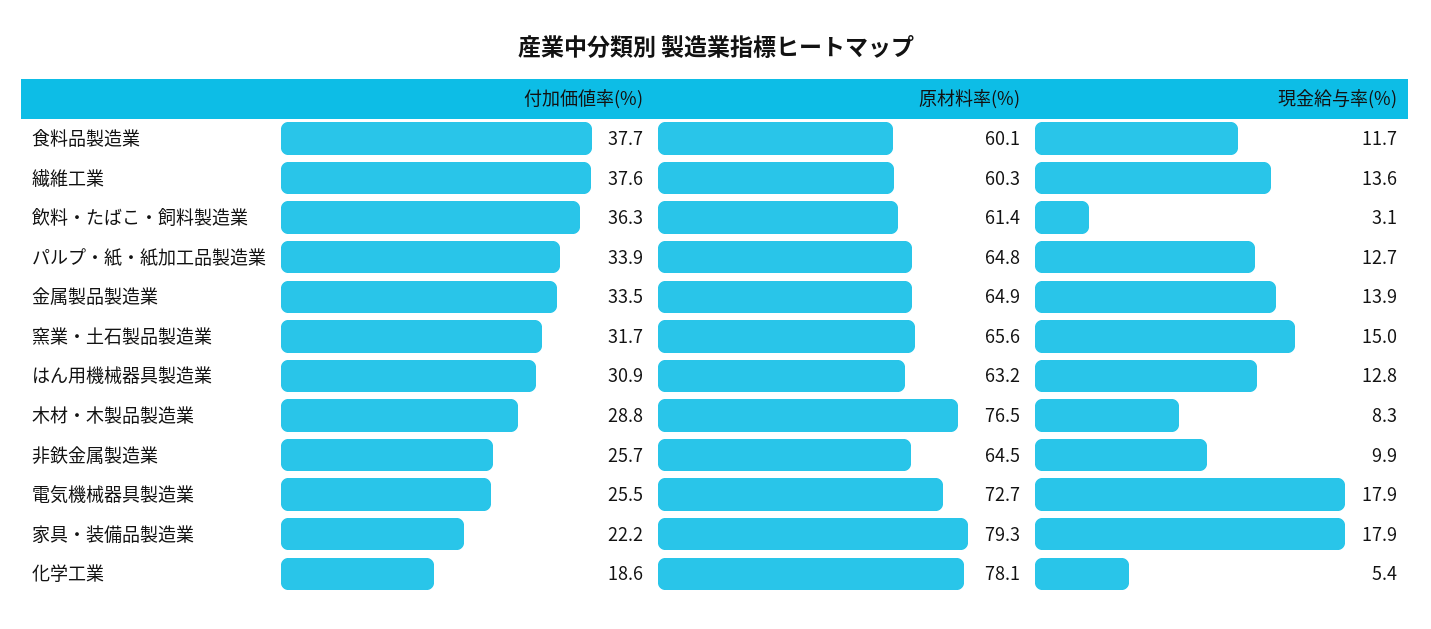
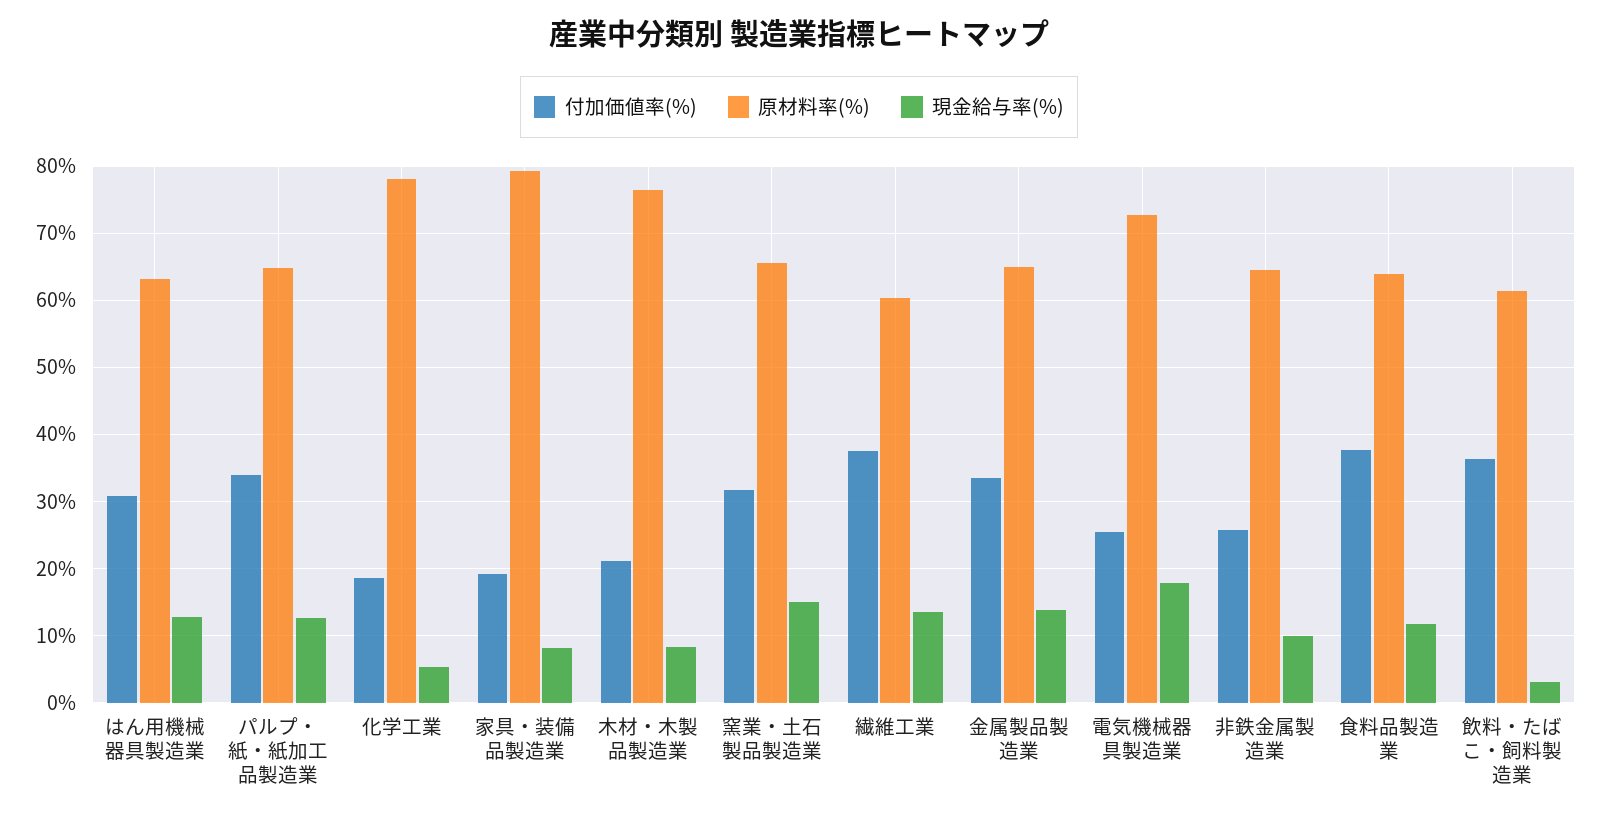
原材料率(%), 食料品製造業: 60.1 -> 64
付加価値率(%), 木材・木製品製造業: 28.8 -> 21
付加価値率(%), 家具・装備品製造業: 22.2 -> 19
現金給与率(%), 家具・装備品製造業: 17.9 -> 8

